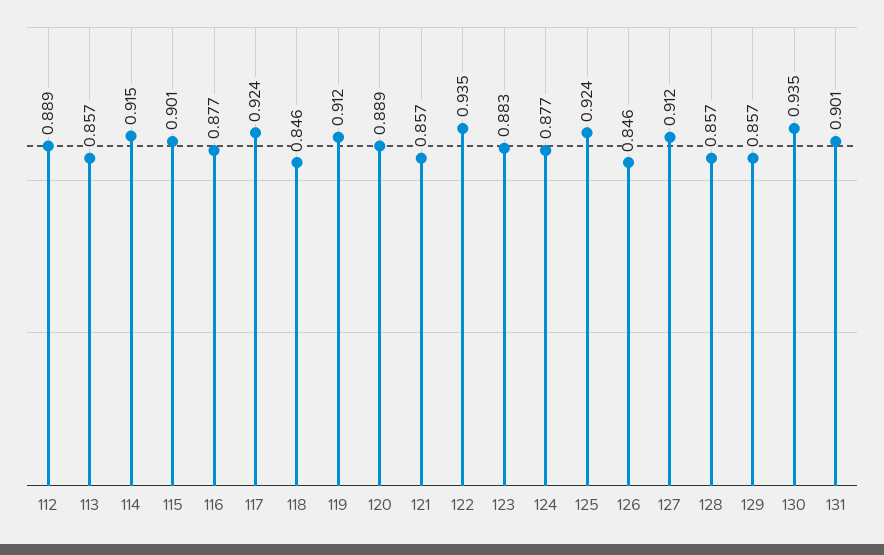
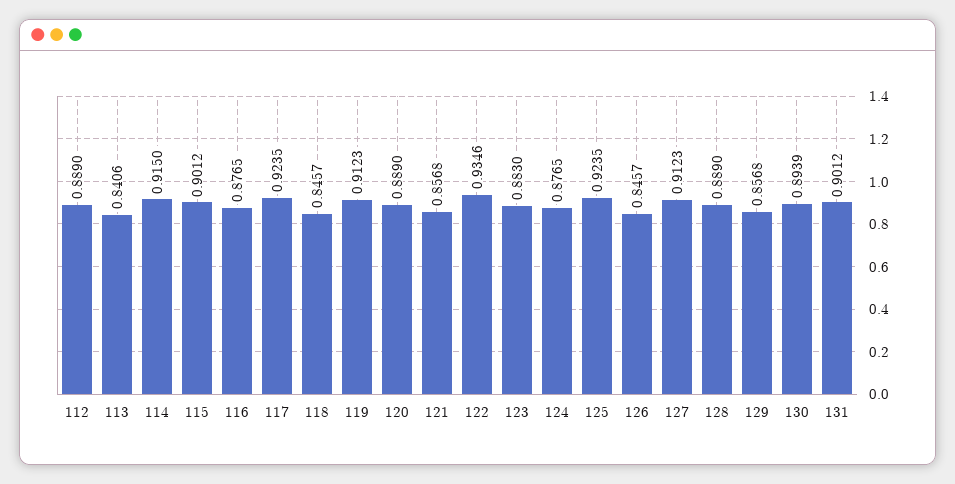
113: 0.857 -> 0.8406
128: 0.857 -> 0.889
130: 0.935 -> 0.8939

